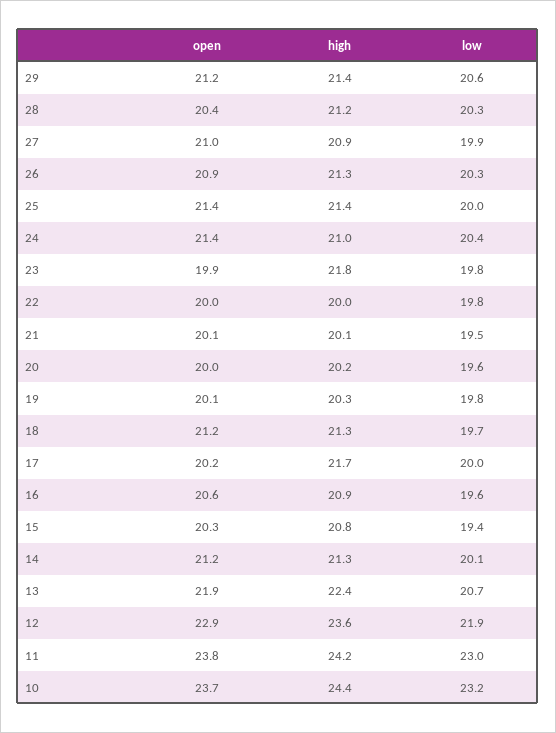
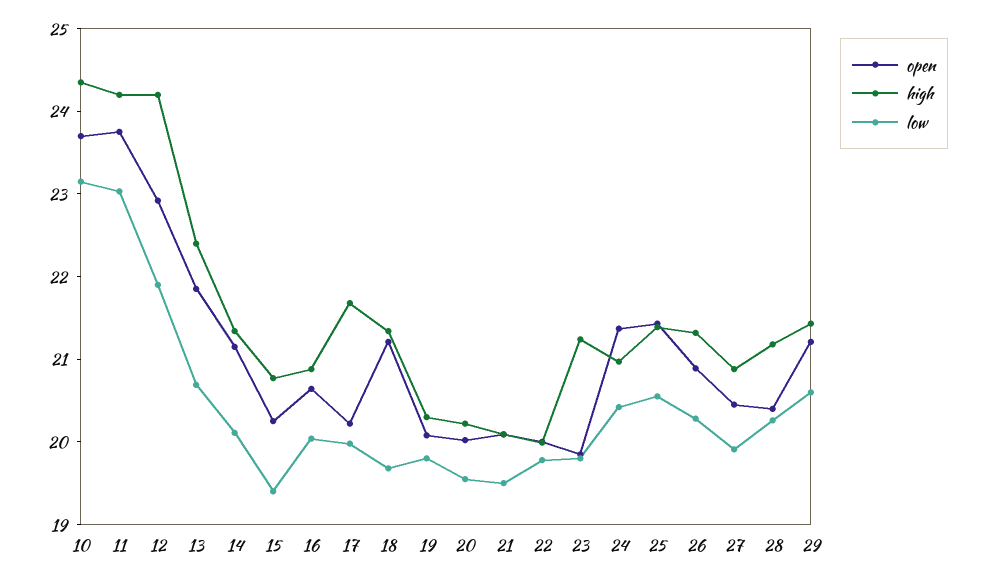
open, 27: 21 -> 20.4
low, 25: 20 -> 20.6
high, 23: 21.8 -> 21.2
low, 16: 19.6 -> 20
high, 12: 23.6 -> 24.2

